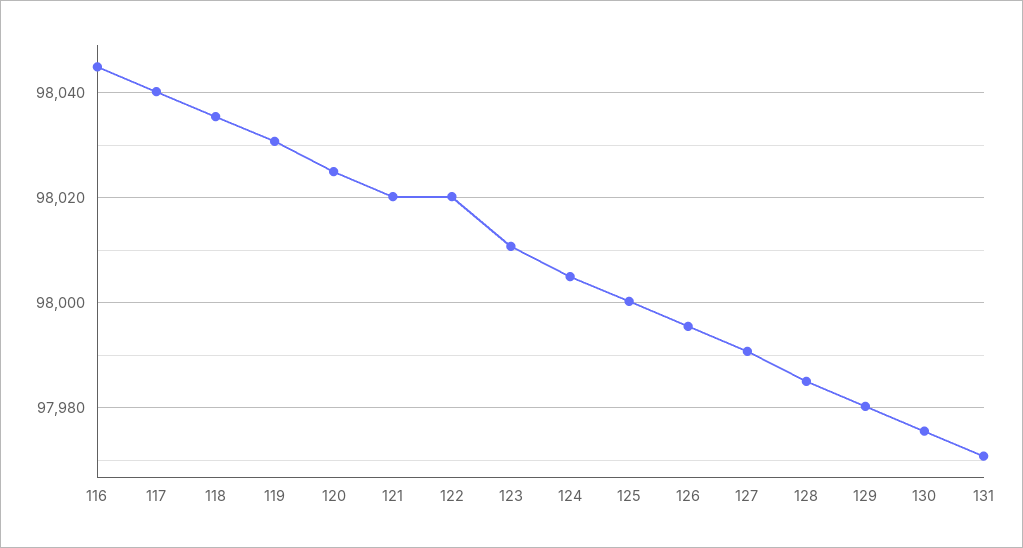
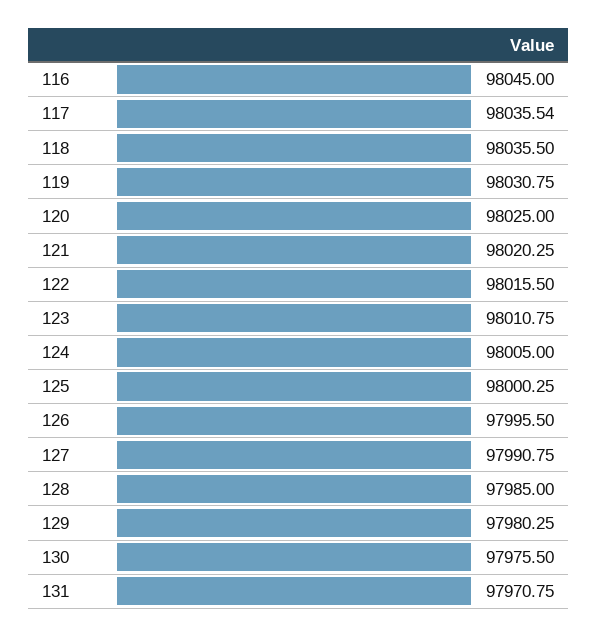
117: 98040 -> 98035.54
122: 98020 -> 98015.5

